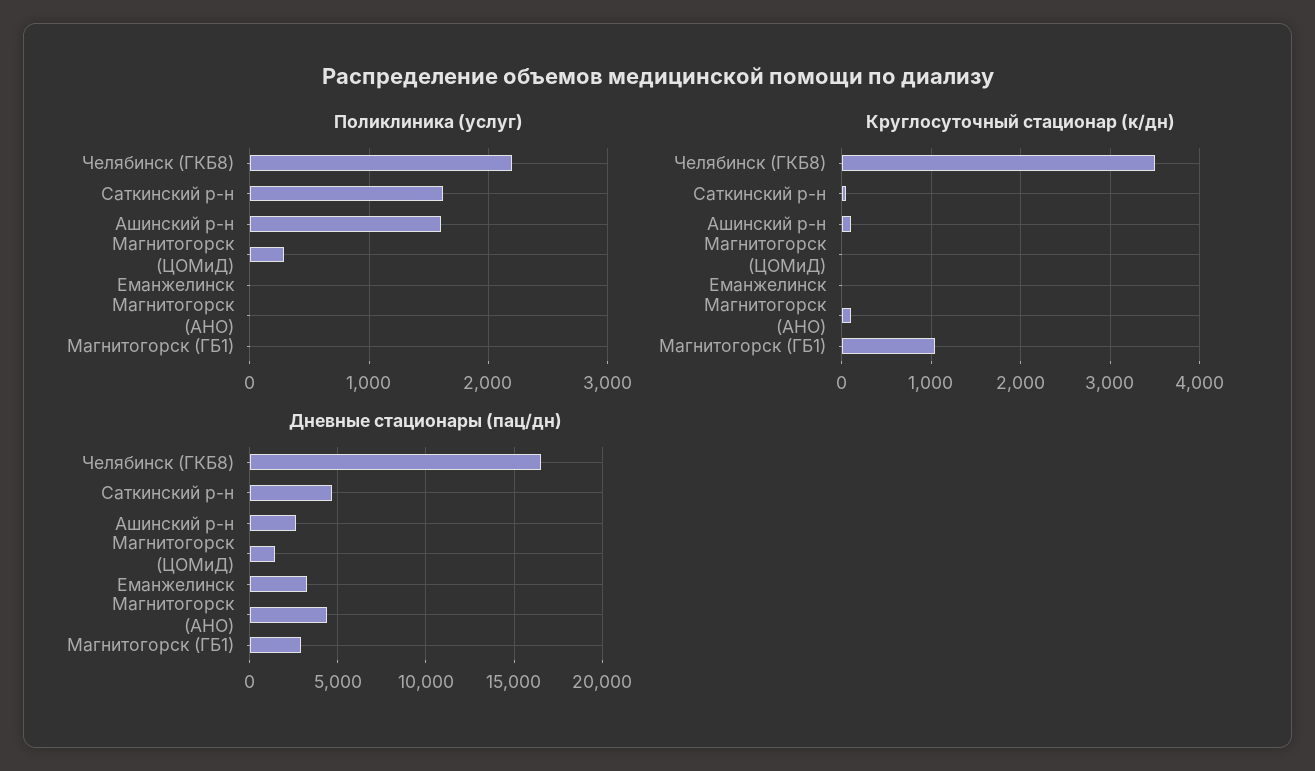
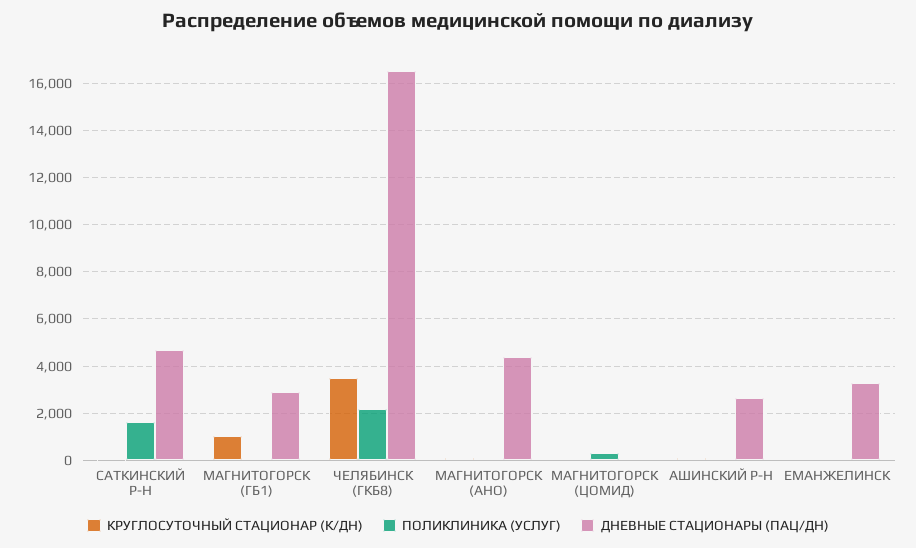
Поликлиника (услуг), Ашинский р-н: 1600 -> 0
Дневные стационары (пац/дн), Магнитогорск (ЦОМиД): 1500 -> 0

